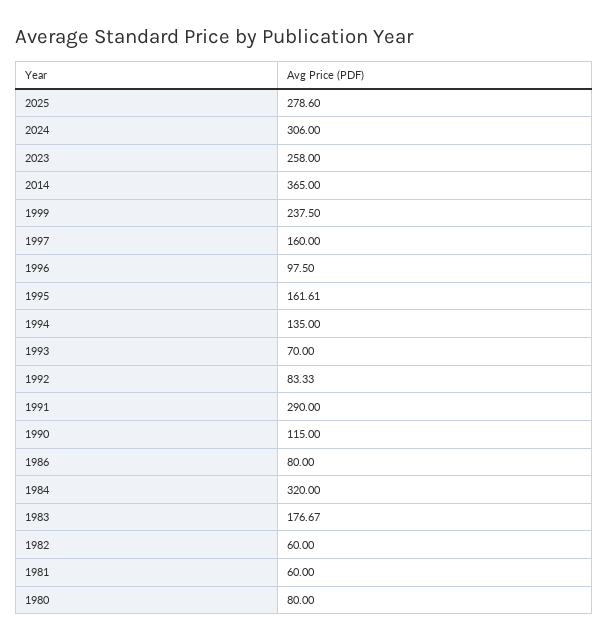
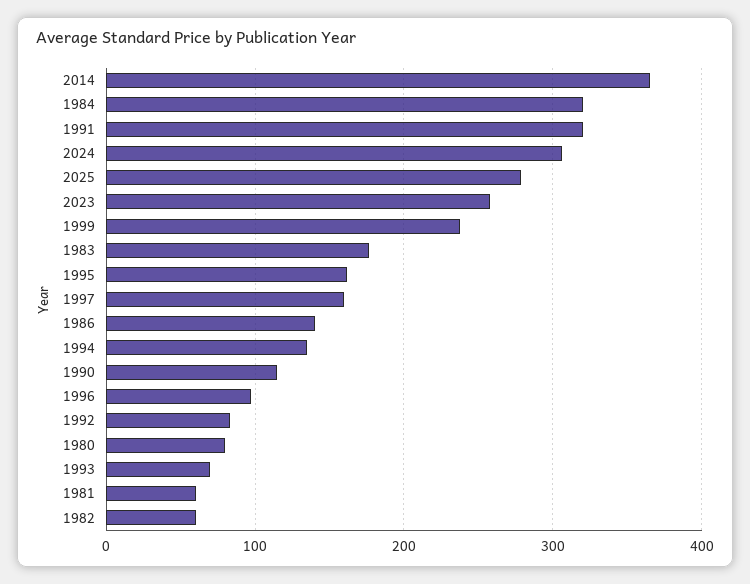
1991: 290 -> 320
1986: 80 -> 140

